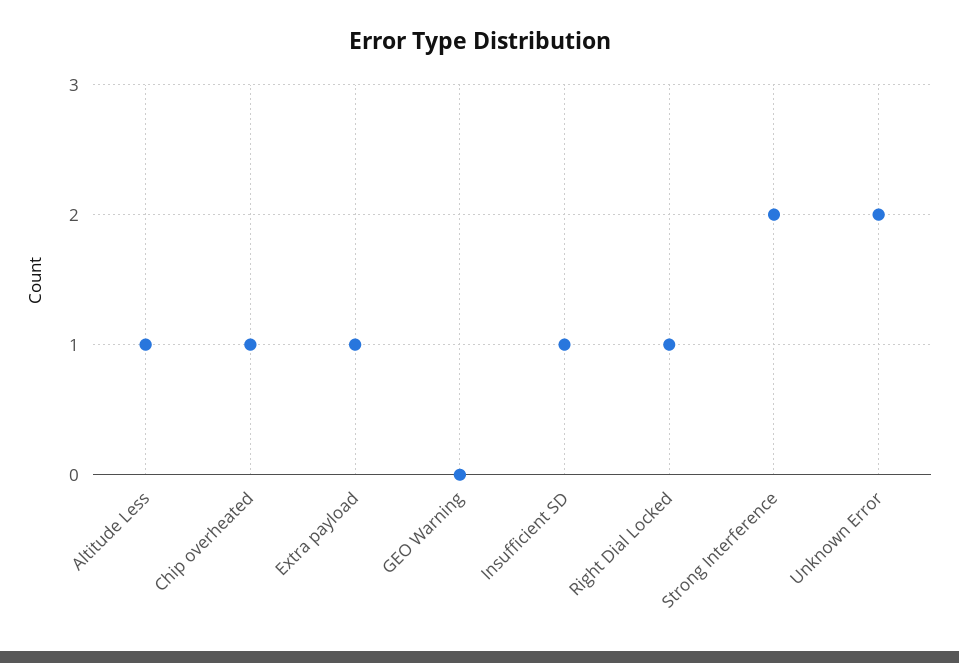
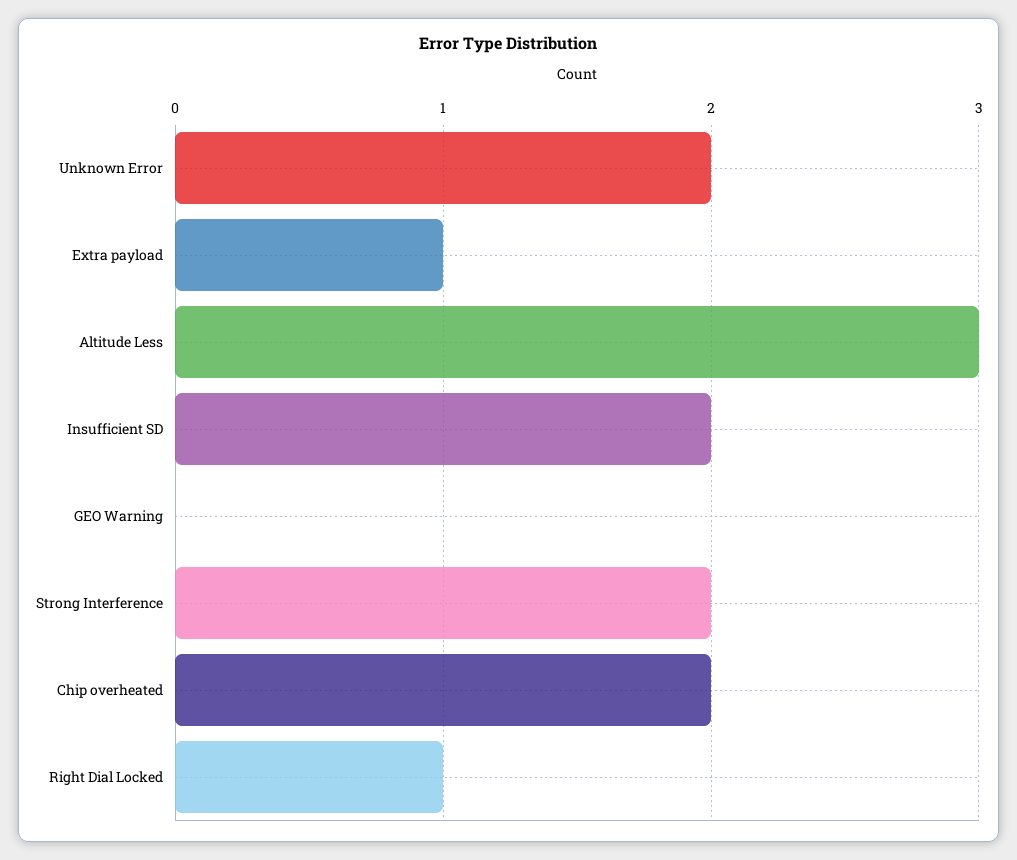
Altitude Less: 1 -> 3
Chip overheated: 1 -> 2
Insufficient SD: 1 -> 2

